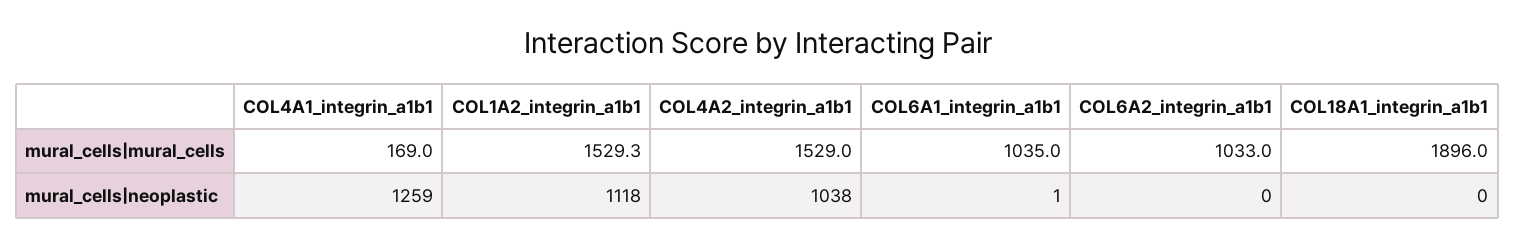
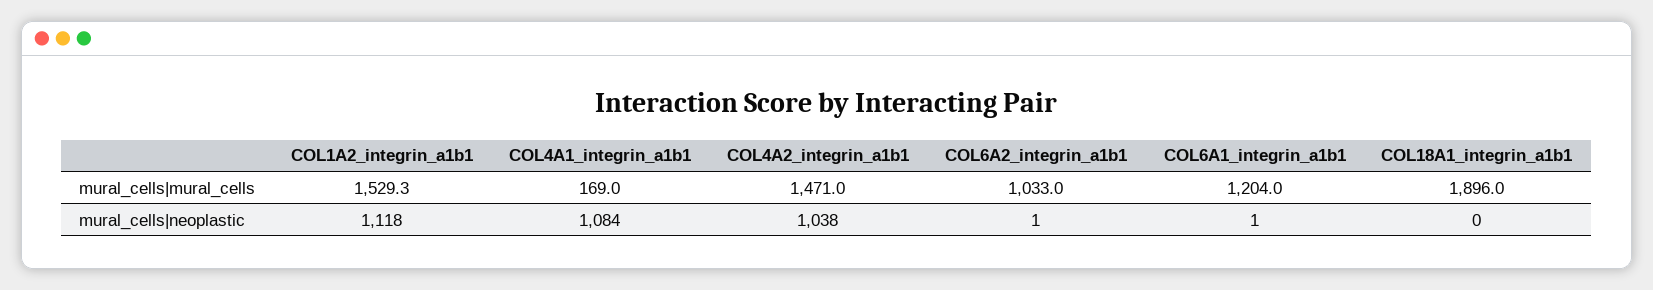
COL4A2_integrin_a1b1, mural_cells|mural_cells: 1529 -> 1471
COL6A1_integrin_a1b1, mural_cells|mural_cells: 1035 -> 1204
COL4A1_integrin_a1b1, mural_cells|neoplastic: 1259 -> 1084
COL6A2_integrin_a1b1, mural_cells|neoplastic: 0 -> 1

